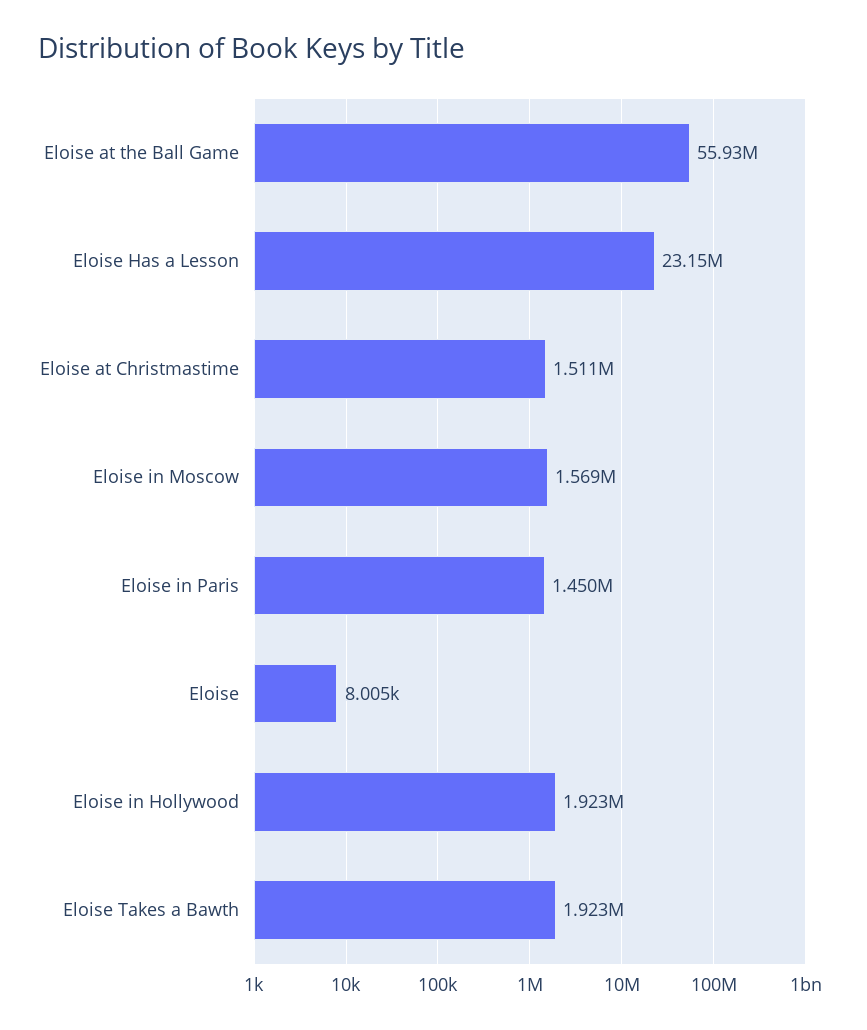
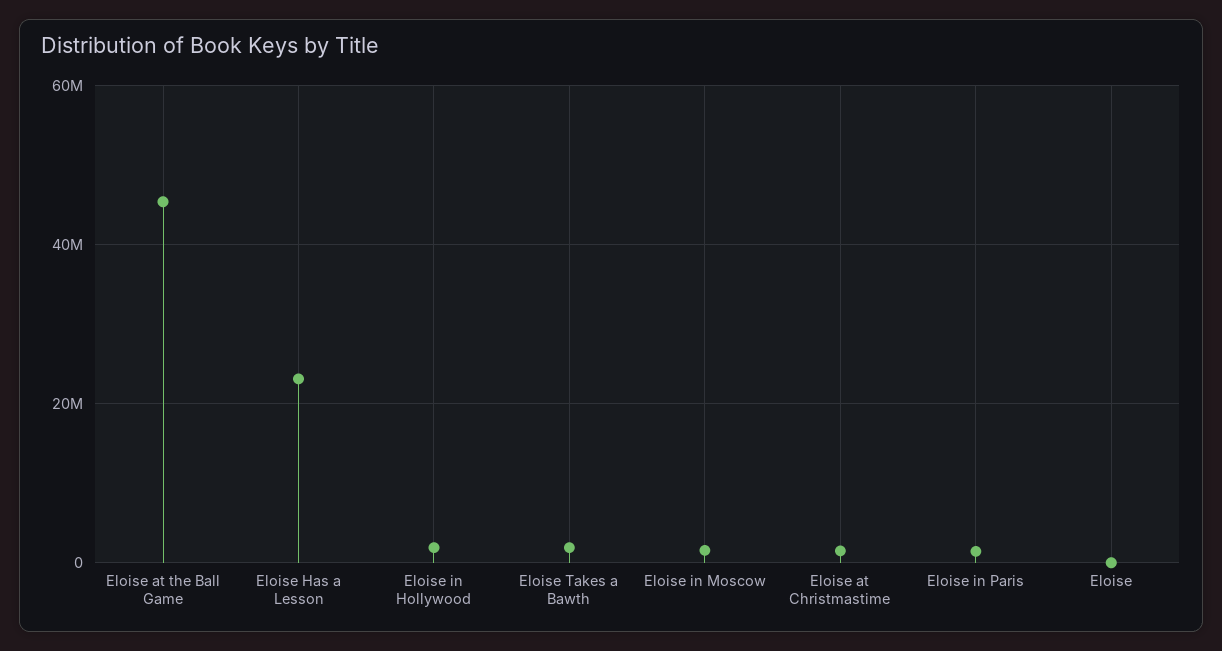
Eloise at the Ball Game: 55930000 -> 46000000

